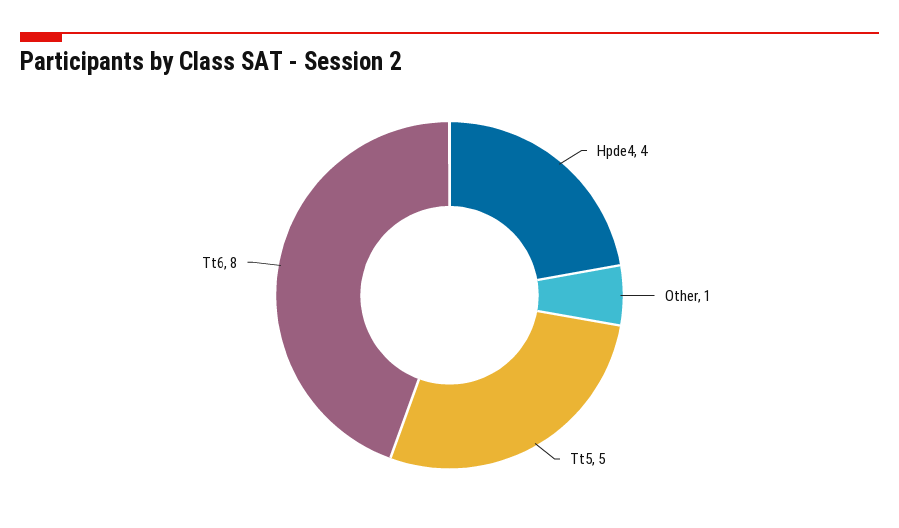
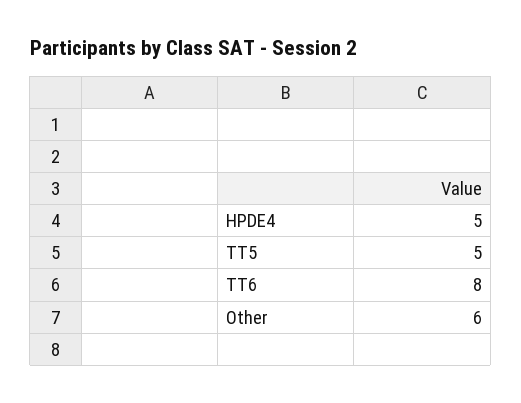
Hpde4: 4 -> 5
Other: 1 -> 6

